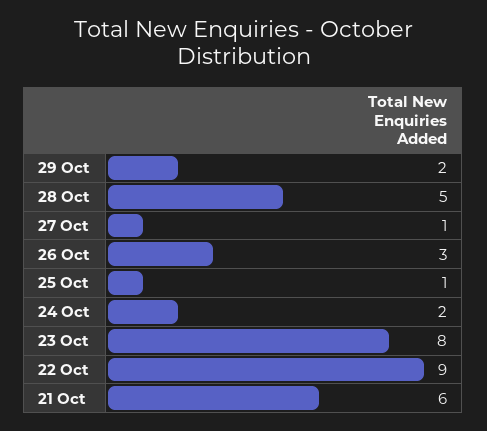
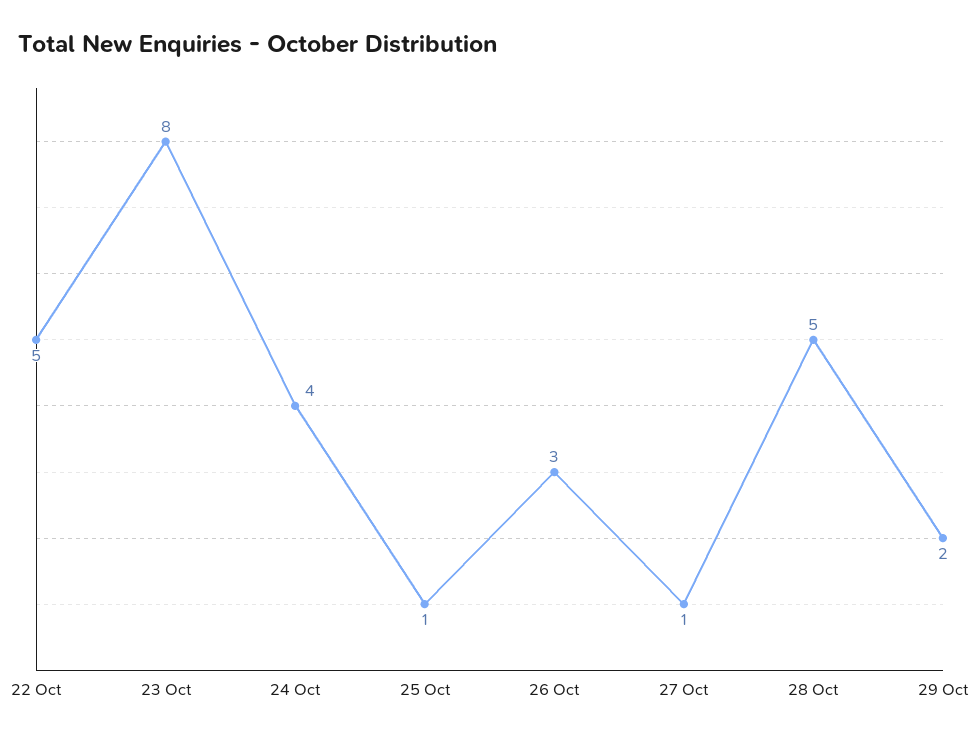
24 Oct: 2 -> 4
22 Oct: 9 -> 5
21 Oct: 6 -> none

